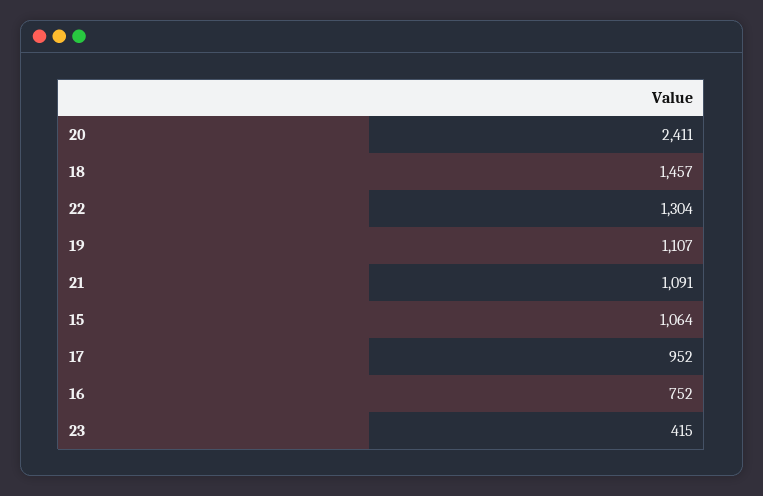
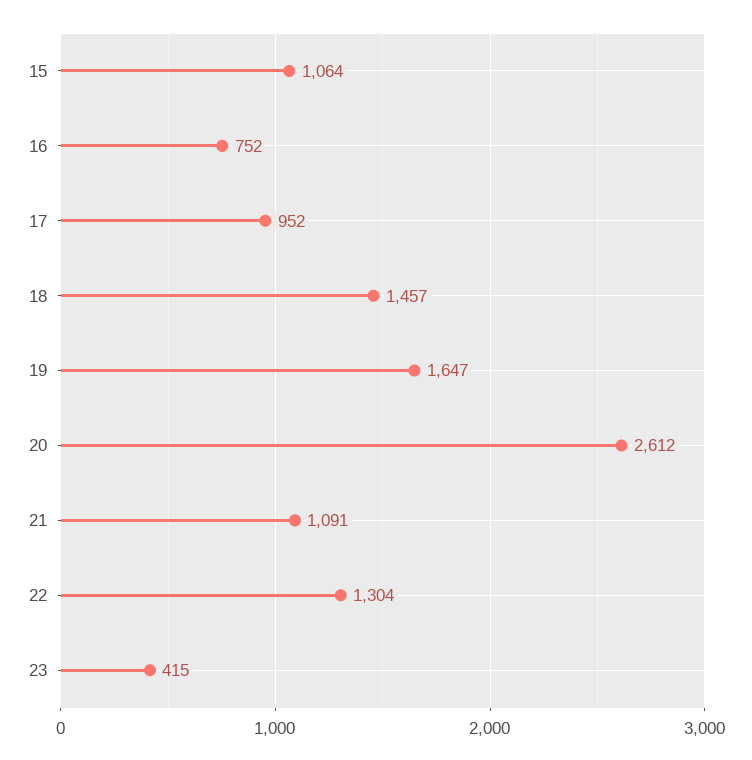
20: 2411 -> 2612
19: 1107 -> 1647

